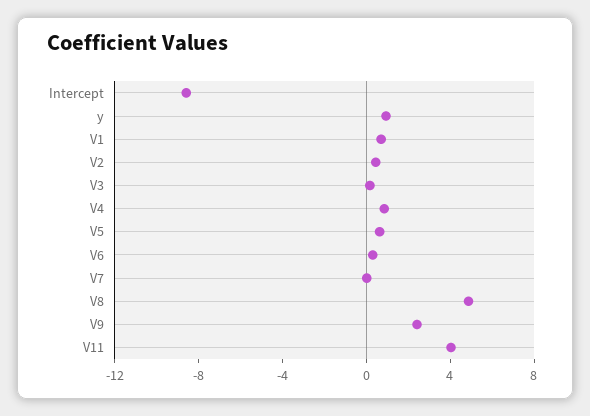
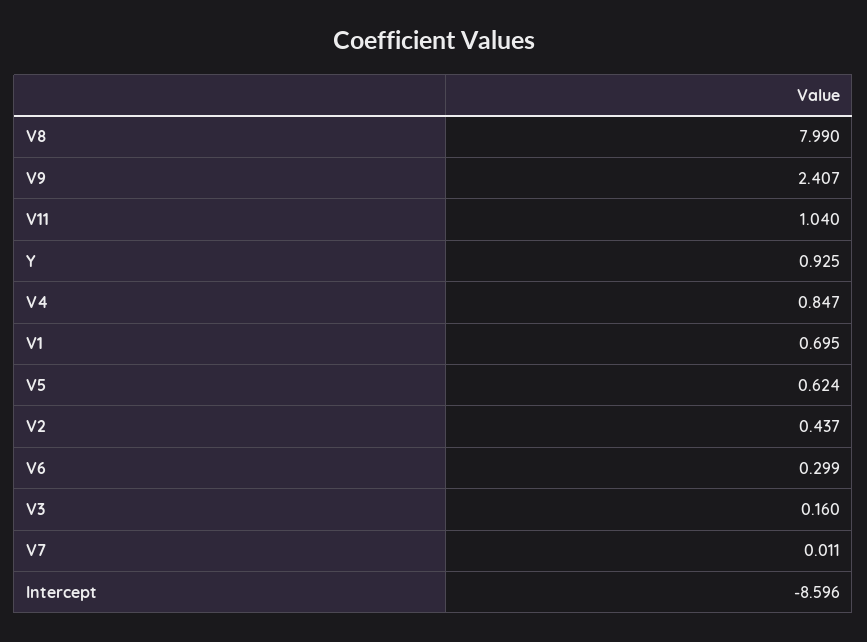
V8: 5 -> 7.99
V11: 4 -> 1.04

